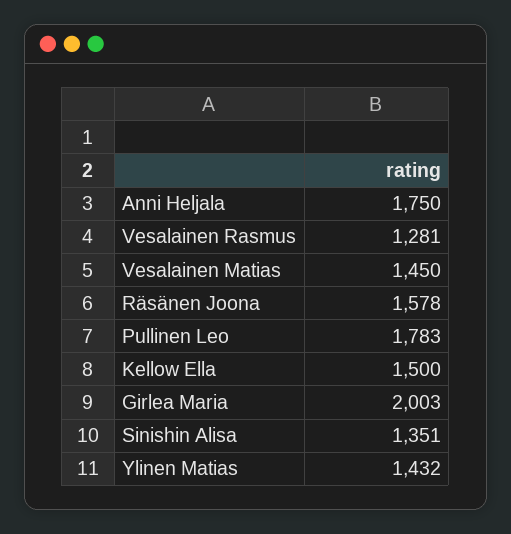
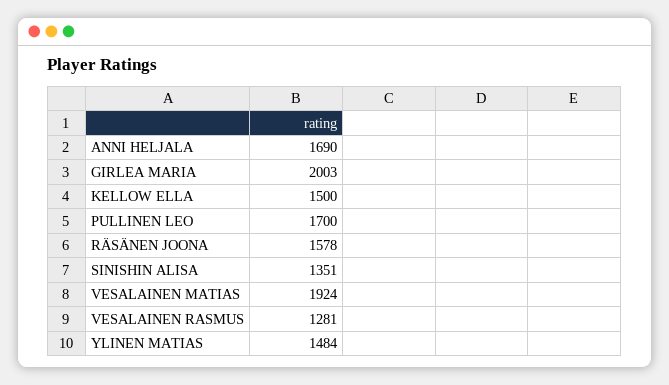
Anni Heljala: 1750 -> 1690
Vesalainen Matias: 1450 -> 1924
Pullinen Leo: 1783 -> 1700
Ylinen Matias: 1432 -> 1484

